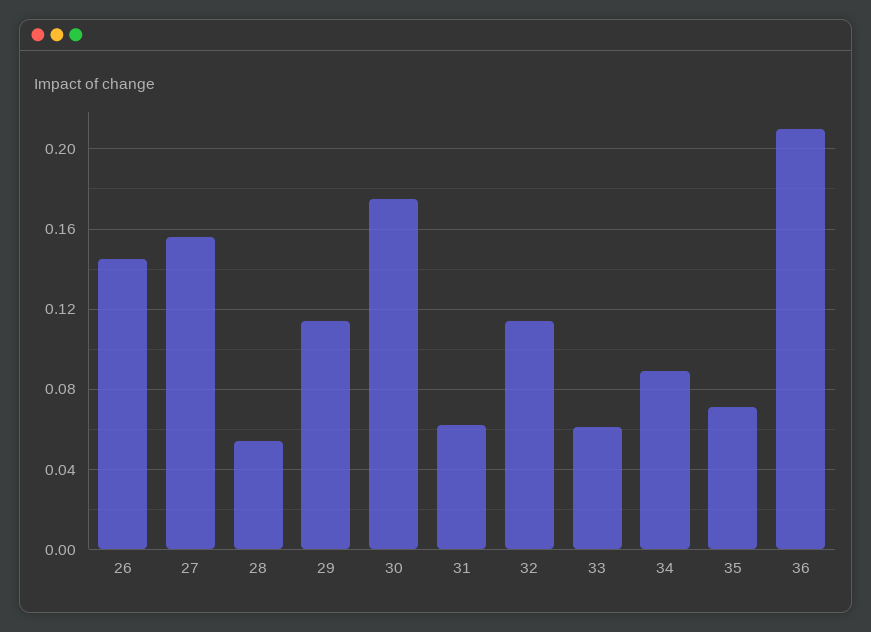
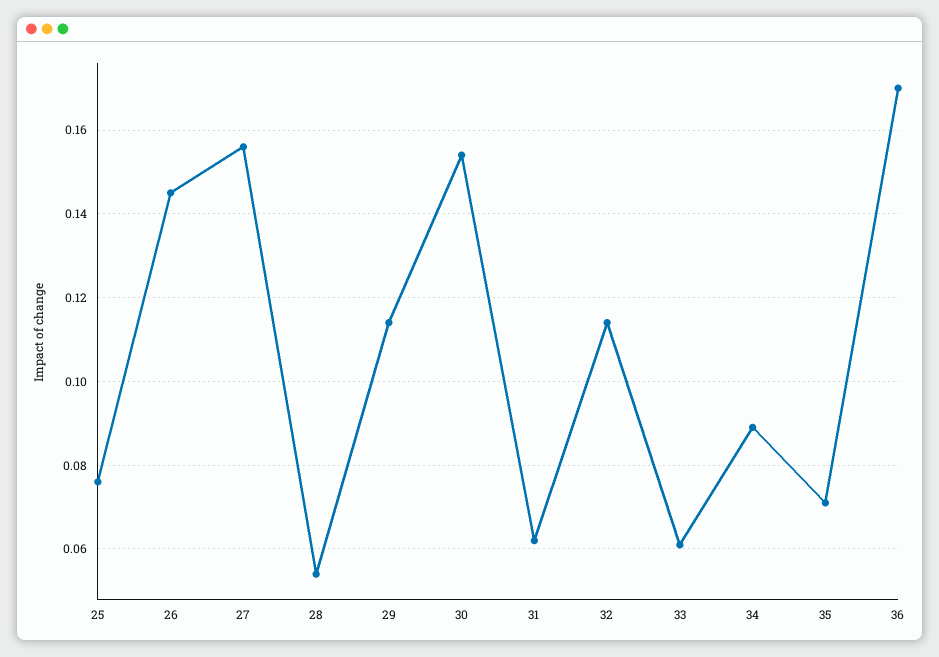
30: 0.175 -> 0.155
36: 0.21 -> 0.17
25: none -> 0.075

